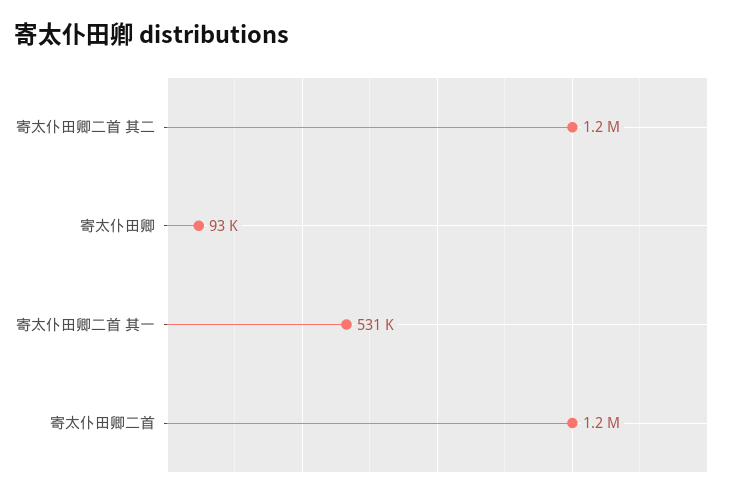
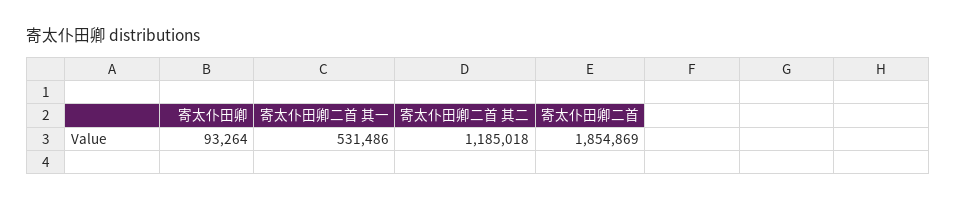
寄太仆田卿二首: 1200000 -> 1854869

